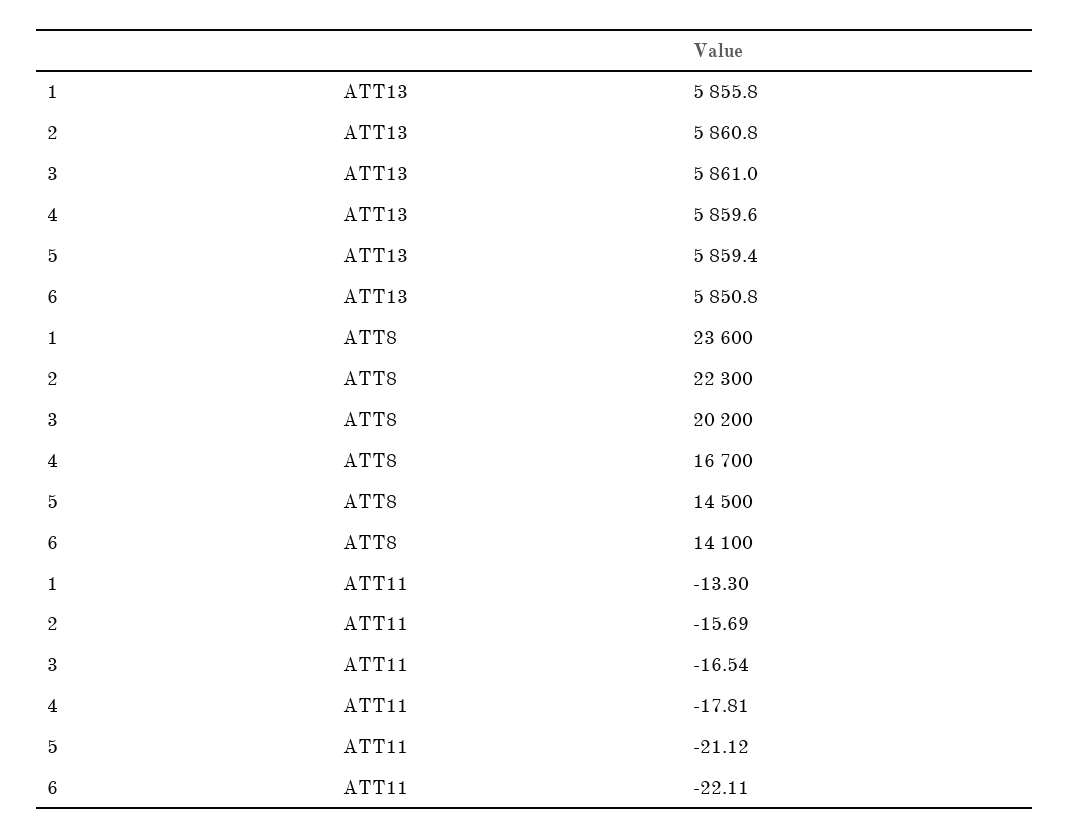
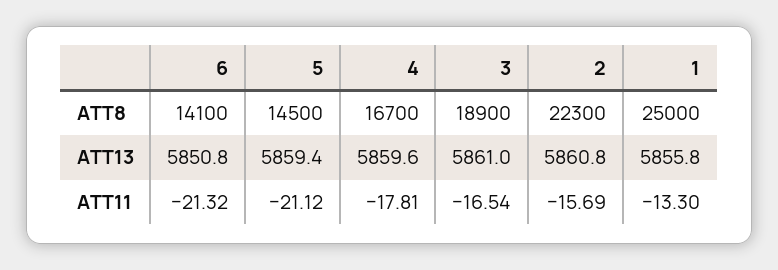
1, ATT8: 23600 -> 25000
3, ATT8: 20200 -> 18900
6, ATT11: -22.11 -> -21.32

